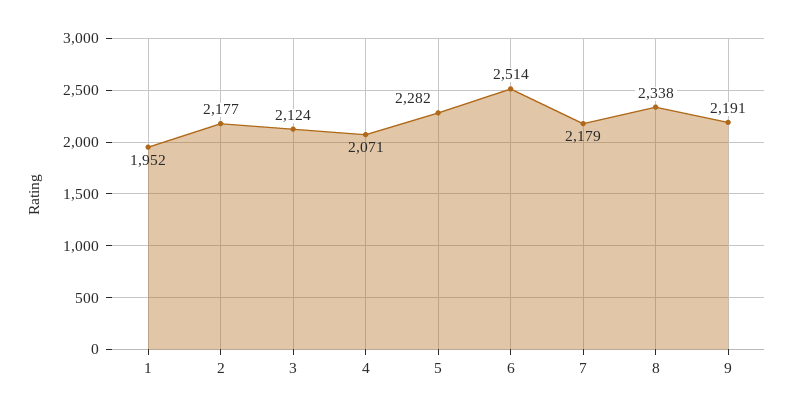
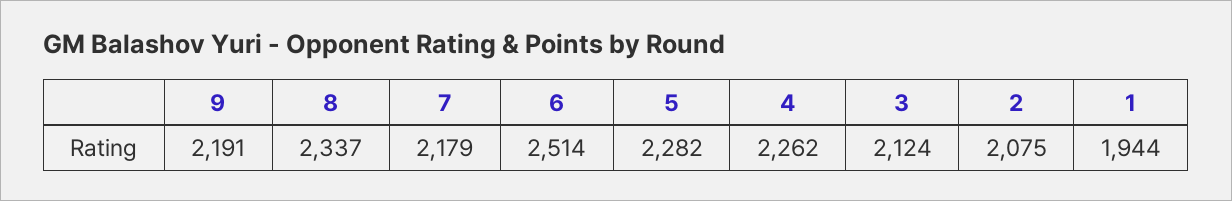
1: 1952 -> 1944
2: 2177 -> 2075
4: 2071 -> 2262
8: 2338 -> 2337

